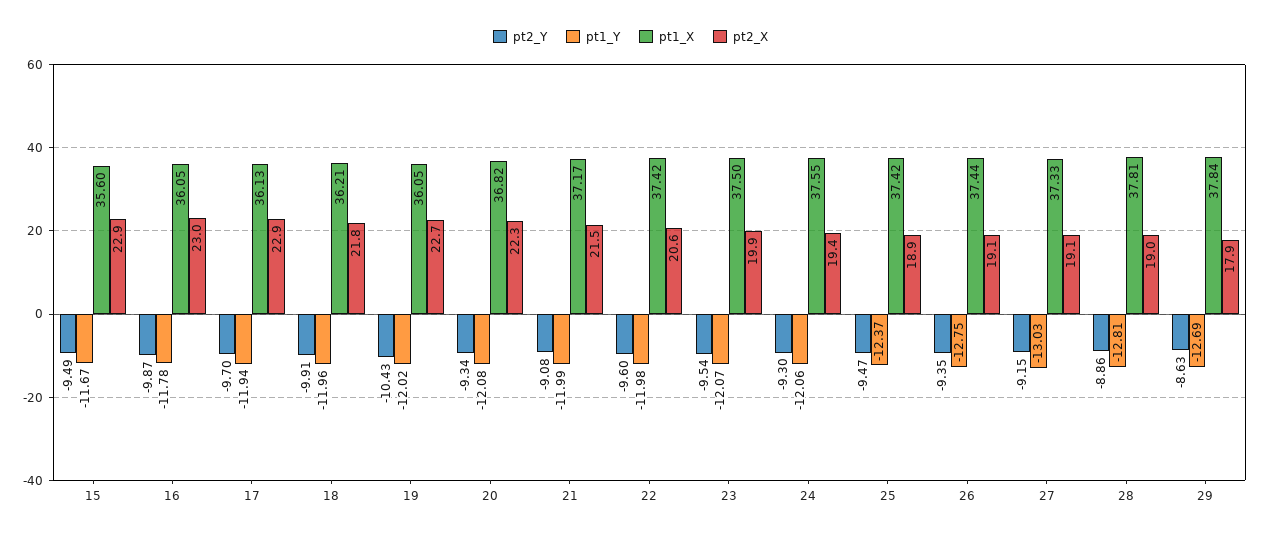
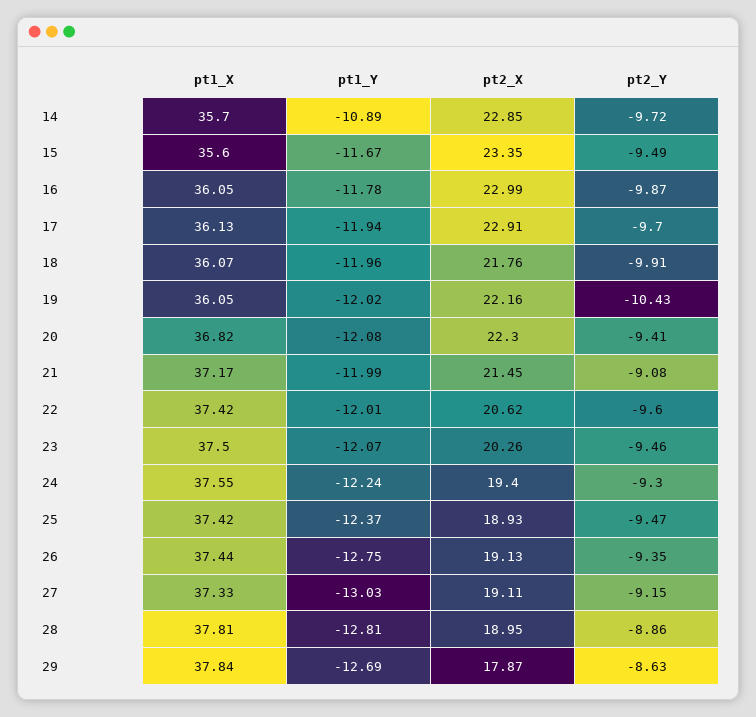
pt2_X, 15: 22.9 -> 23.35
pt1_X, 18: 36.21 -> 36.07
pt2_X, 19: 22.7 -> 22.16
pt2_Y, 20: -9.34 -> -9.41
pt1_Y, 22: -11.98 -> -12.01
pt2_Y, 23: -9.54 -> -9.46
pt2_X, 23: 19.9 -> 20.26
pt1_Y, 24: -12.06 -> -12.24
pt1_X, 14: none -> 35.7
pt1_Y, 14: none -> -10.89
pt2_X, 14: none -> 22.85
pt2_Y, 14: none -> -9.72

